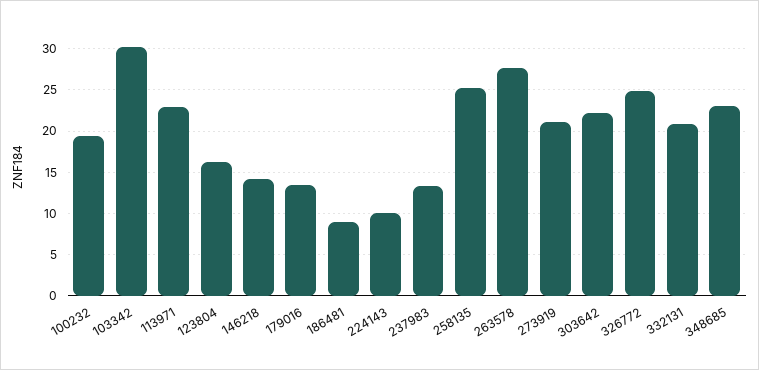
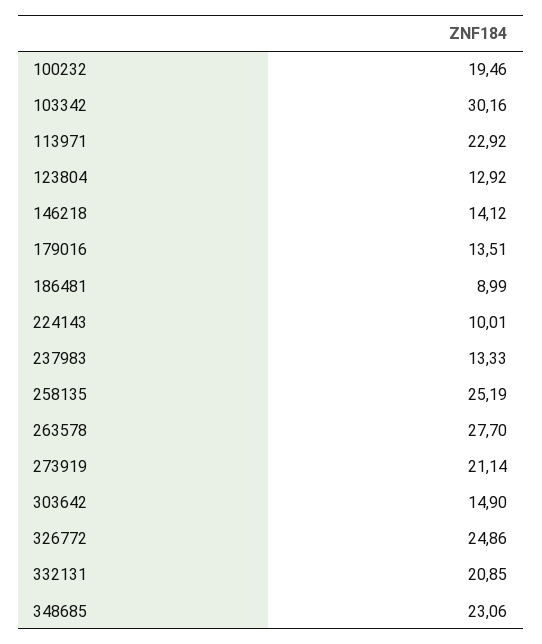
123804: 16 -> 12.92
303642: 22 -> 14.9

